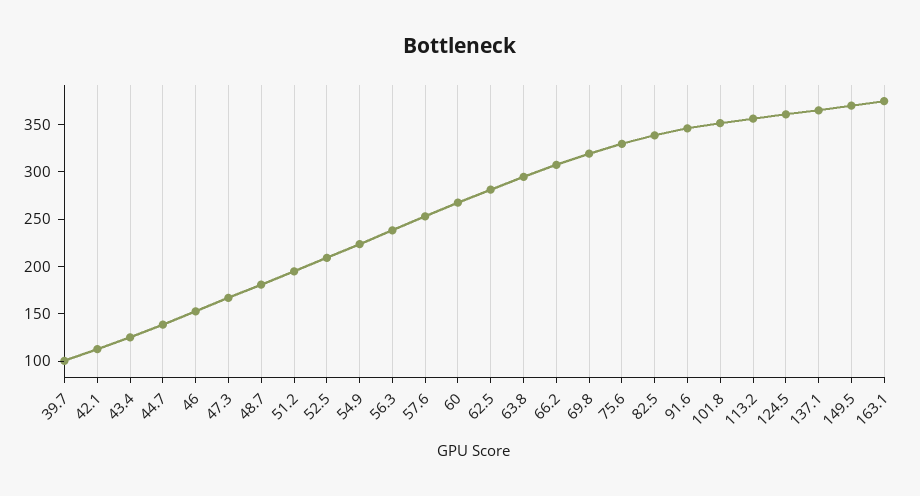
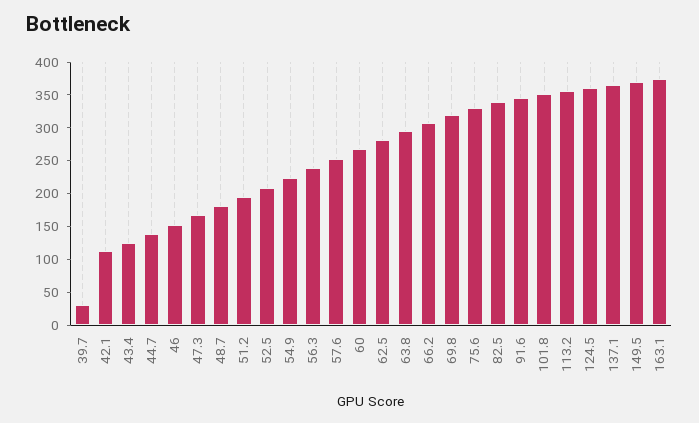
39.7: 100 -> 25

